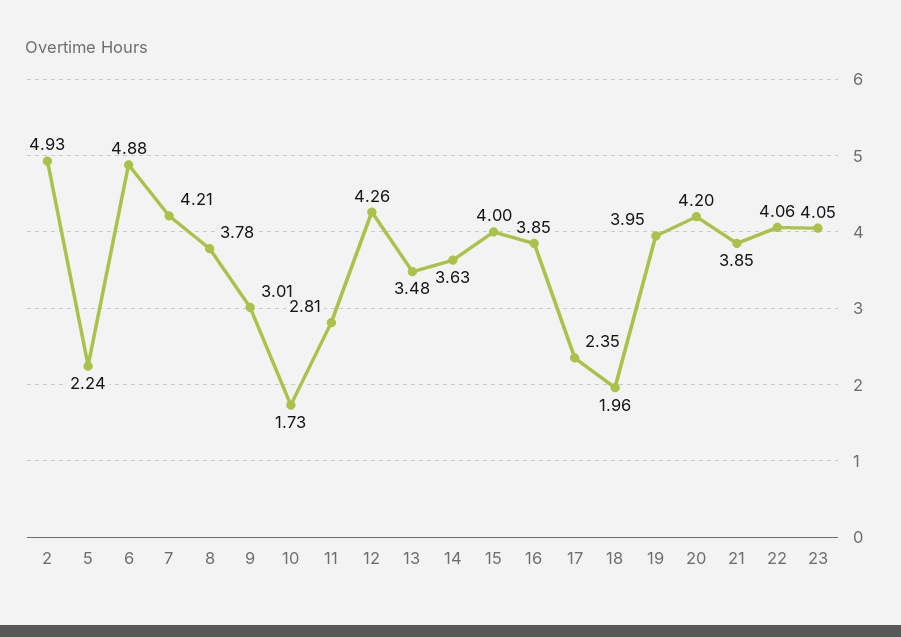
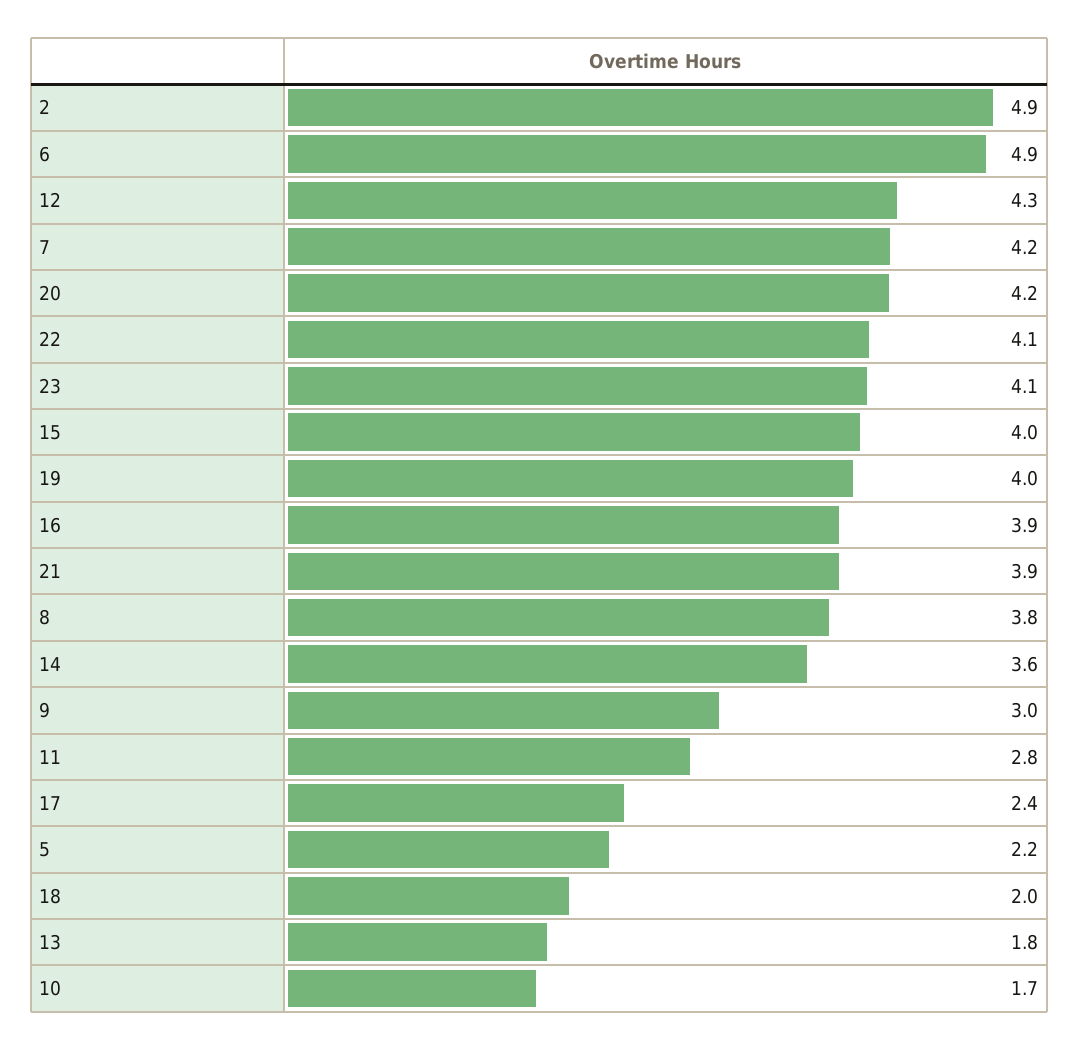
13: 3.48 -> 1.8

